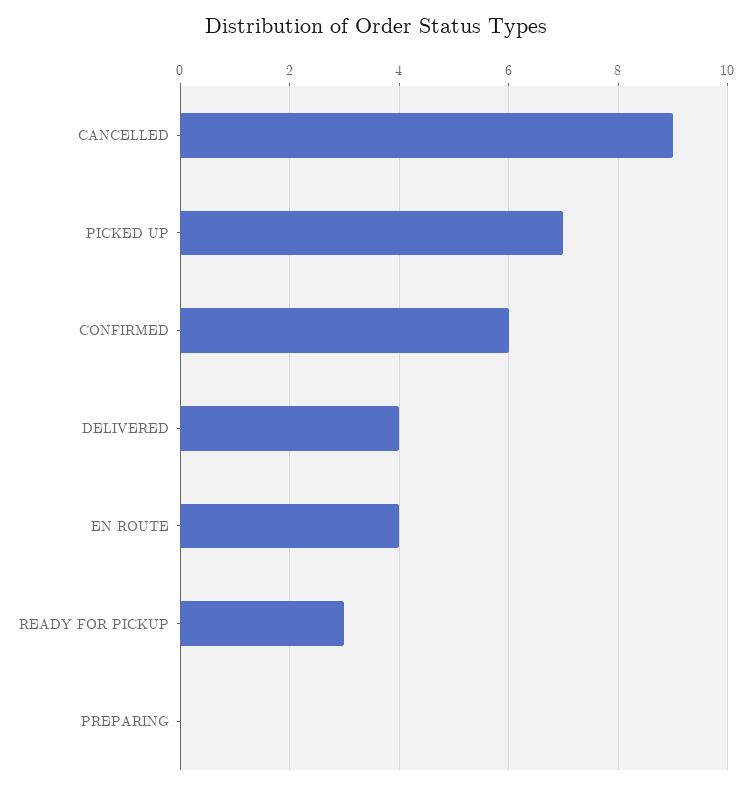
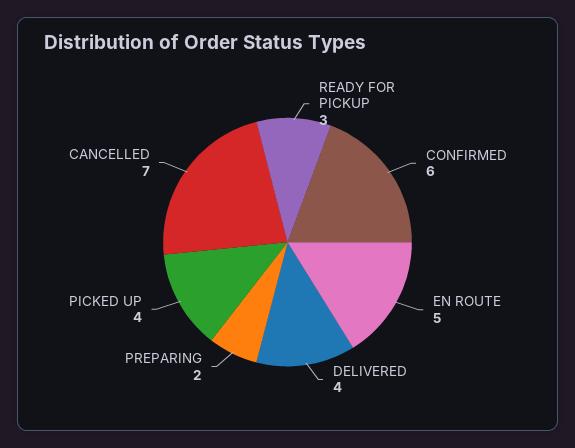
CANCELLED: 9 -> 7
PICKED UP: 7 -> 4
EN ROUTE: 4 -> 5
PREPARING: 0 -> 2

